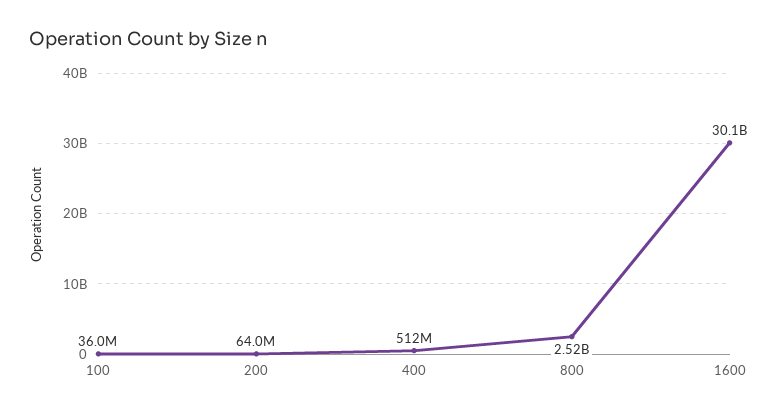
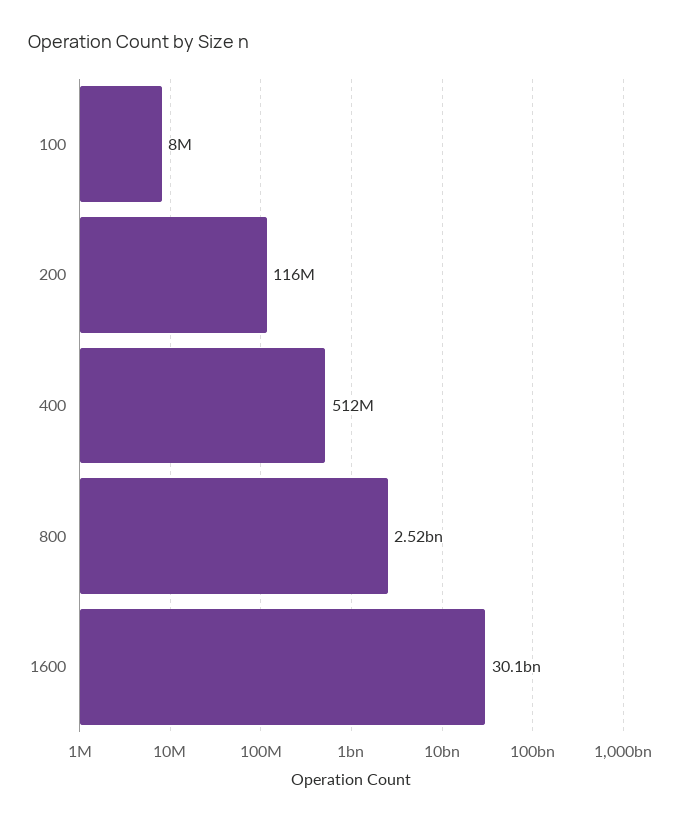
100: 36000000 -> 8000000
200: 64000000 -> 116000000

